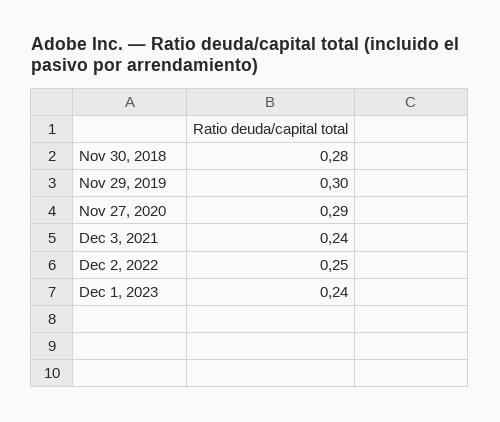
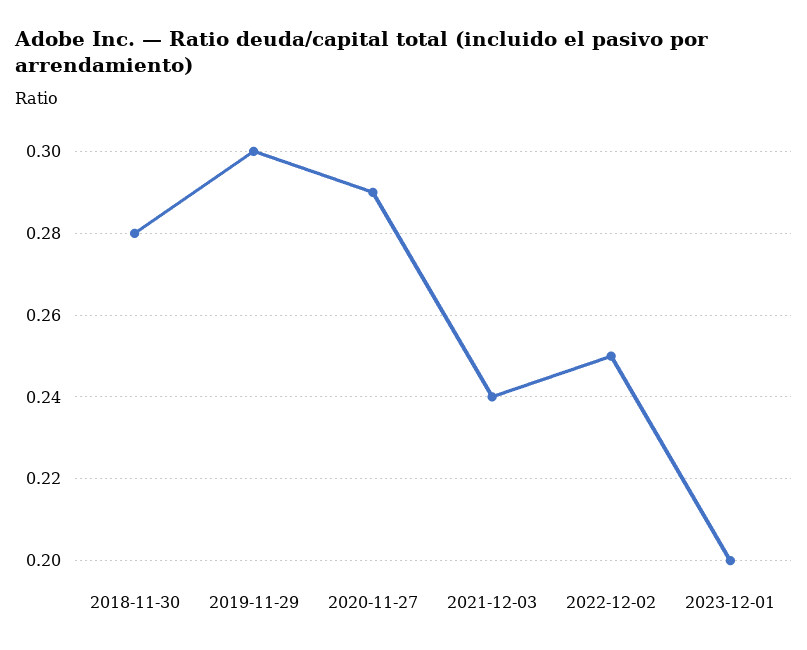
Dec 1, 2023: 0.24 -> 0.2

